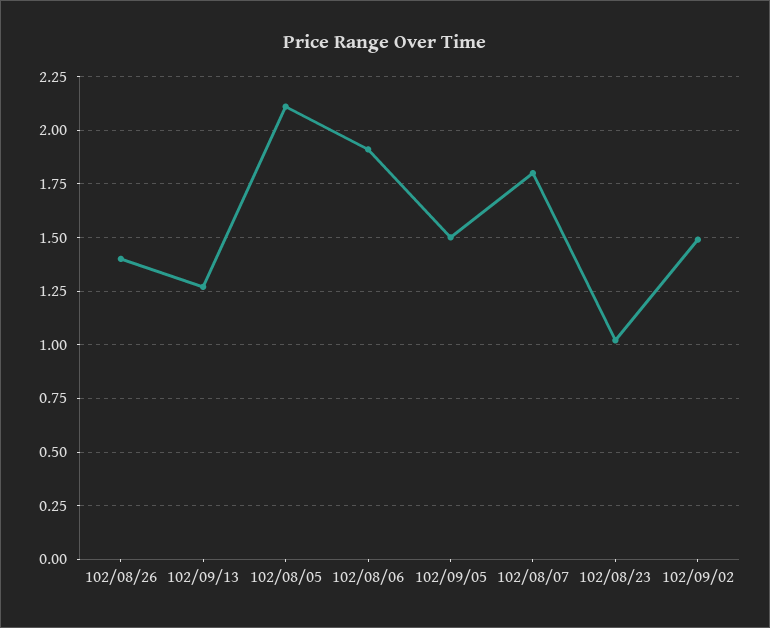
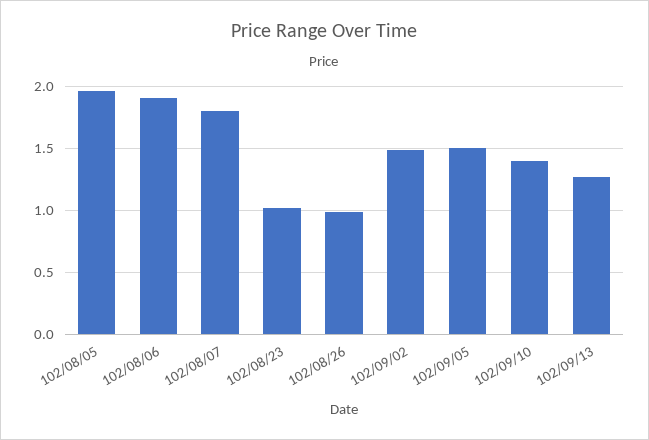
102/08/26: 1.4 -> 1
102/08/05: 2.1 -> 1.95
102/09/10: none -> 1.4

